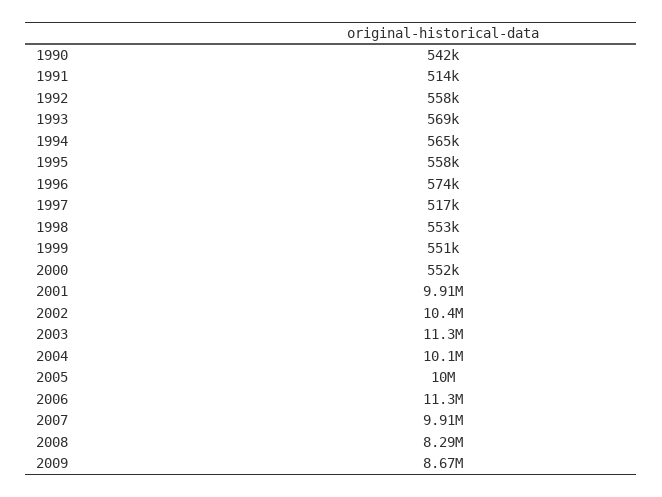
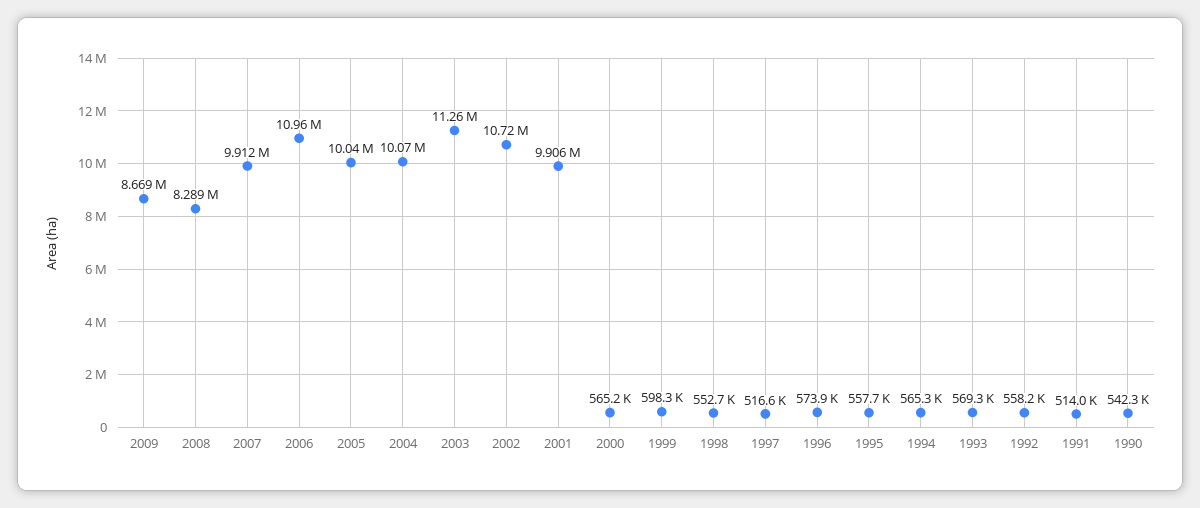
1999: 551000 -> 598300
2000: 552000 -> 565200
2002: 10400000 -> 10720000
2006: 11300000 -> 10960000

